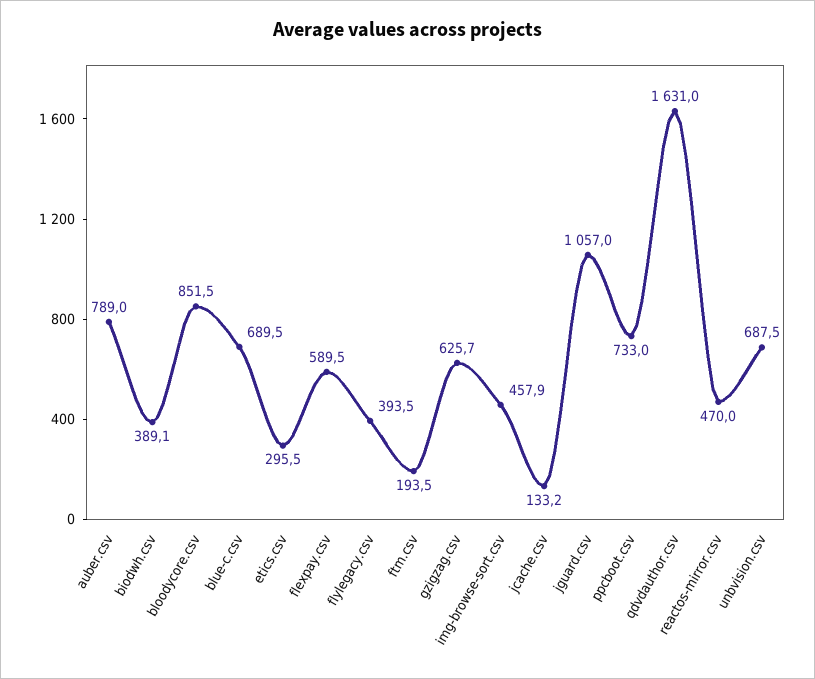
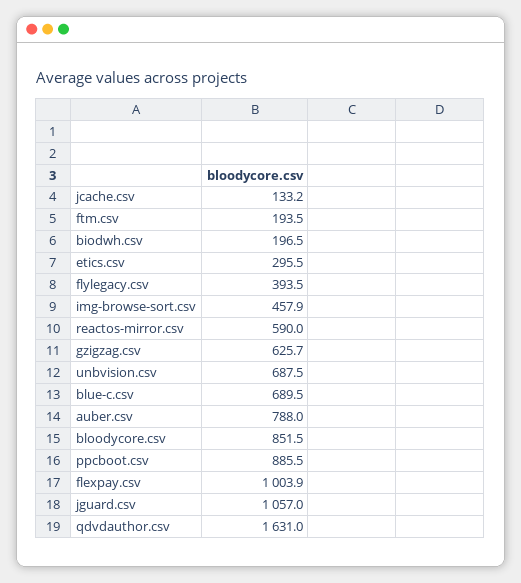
auber.csv: 789 -> 788
biodwh.csv: 389.1 -> 196.5
flexpay.csv: 589.5 -> 1003.9
ppcboot.csv: 733 -> 885.5
reactos-mirror.csv: 470 -> 590

